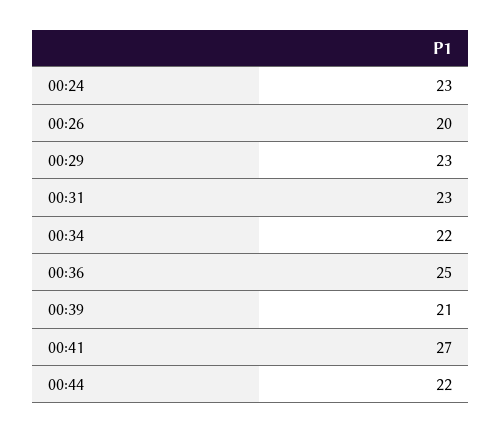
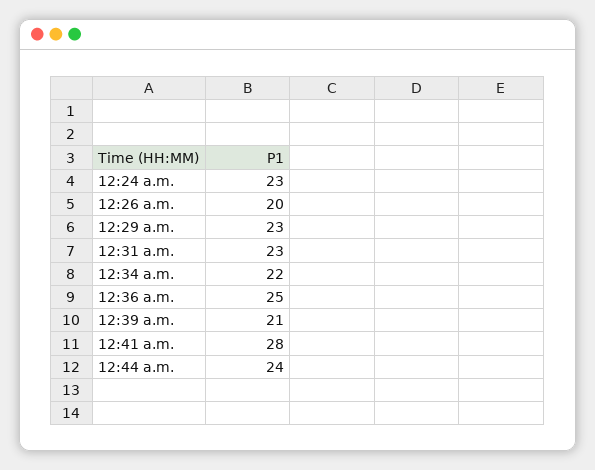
00:41: 27 -> 28
00:44: 22 -> 24

